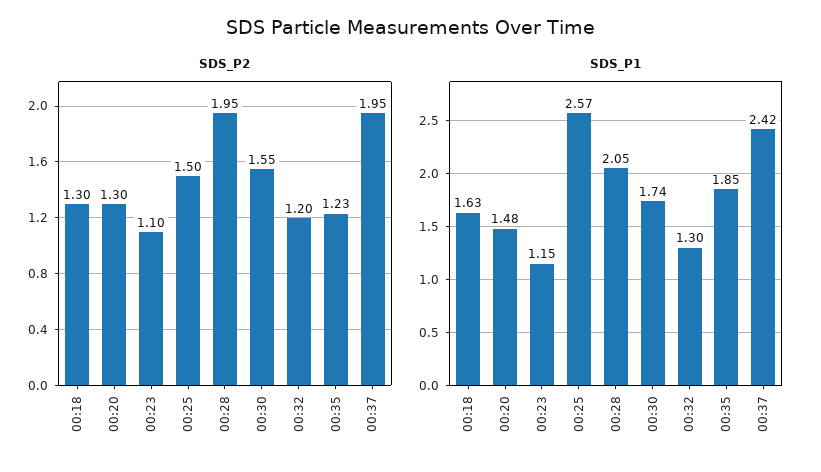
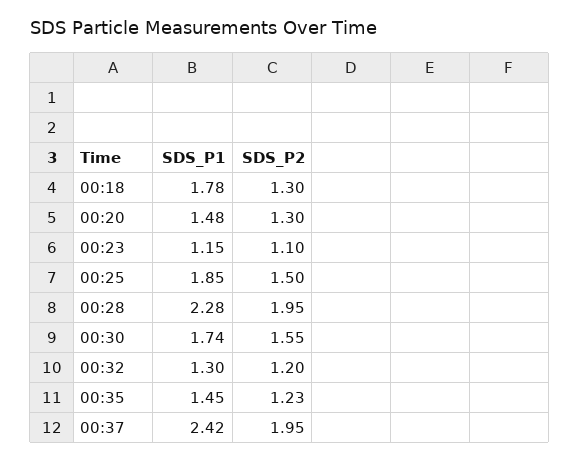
SDS_P1, 00:18: 1.63 -> 1.78
SDS_P1, 00:25: 2.57 -> 1.85
SDS_P1, 00:28: 2.05 -> 2.28
SDS_P1, 00:35: 1.85 -> 1.45

